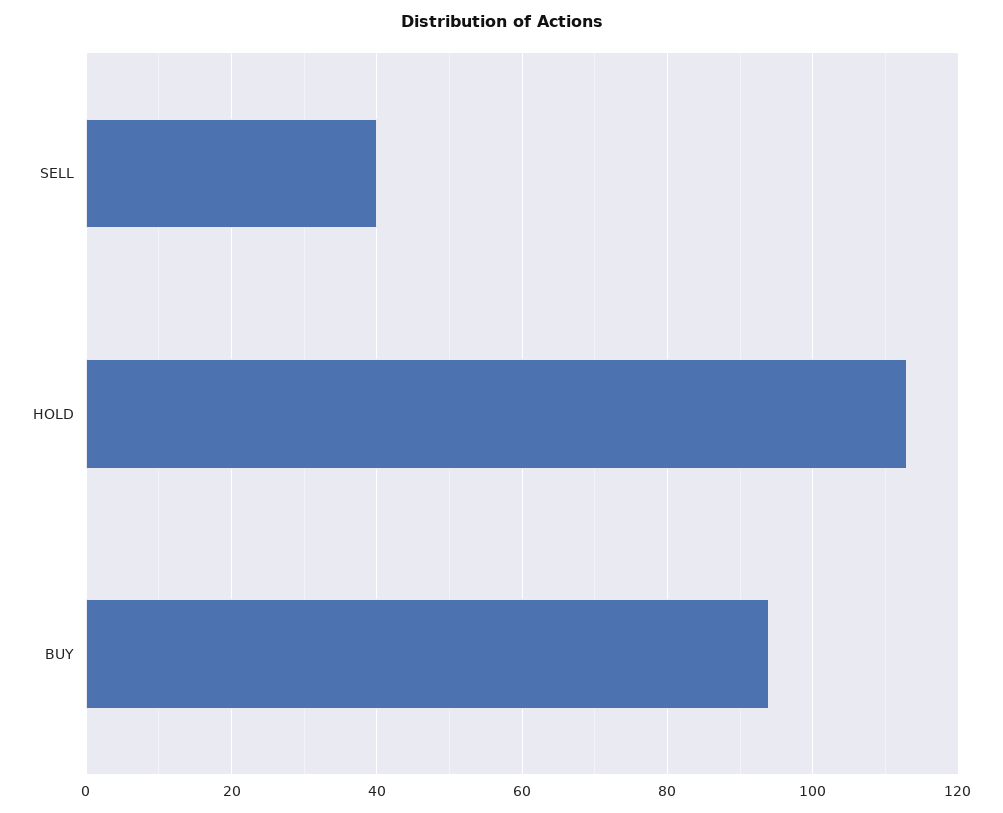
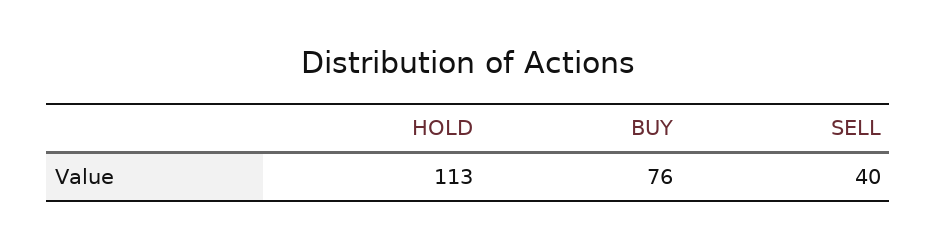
BUY: 95 -> 76

